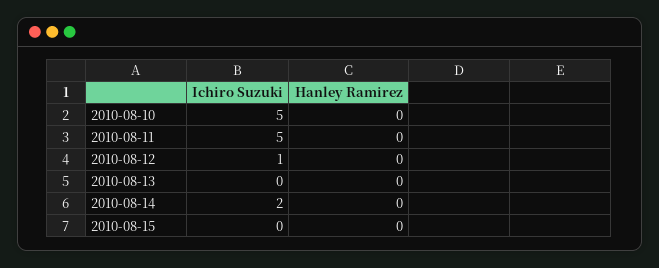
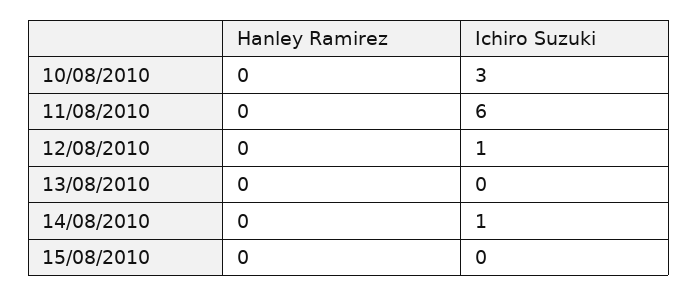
Ichiro Suzuki, 2010-08-10: 5 -> 3
Ichiro Suzuki, 2010-08-11: 5 -> 6
Ichiro Suzuki, 2010-08-14: 2 -> 1

